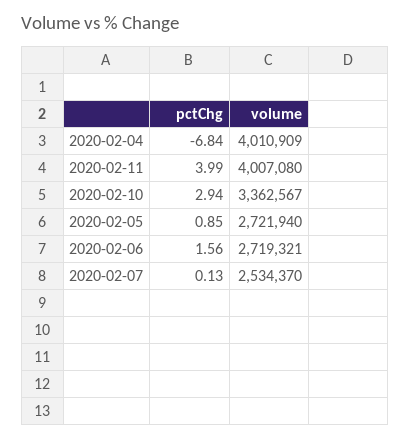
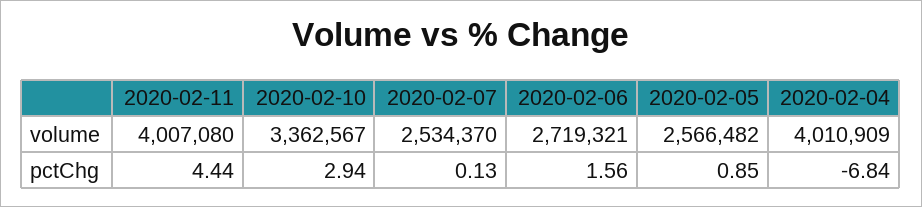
pctChg, 2020-02-11: 3.99 -> 4.44
volume, 2020-02-05: 2721940 -> 2566482

